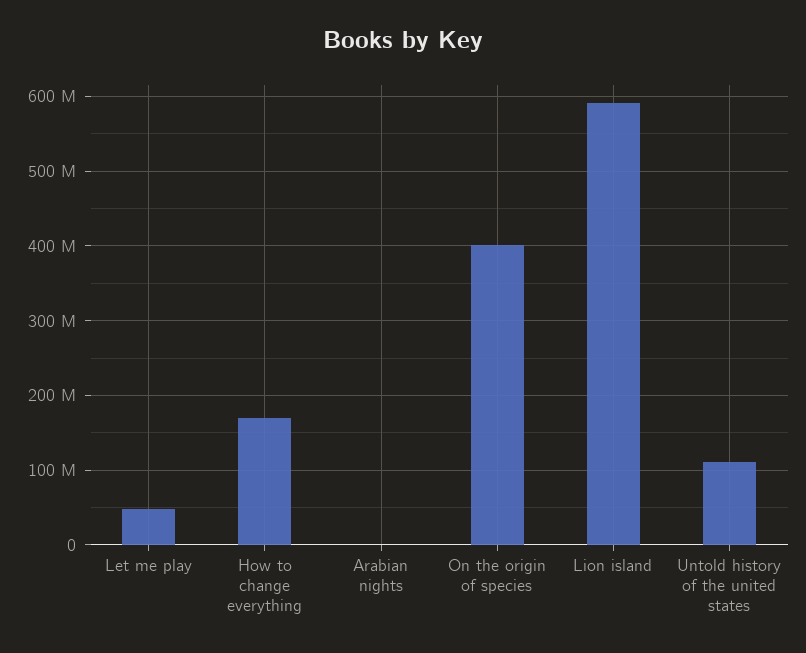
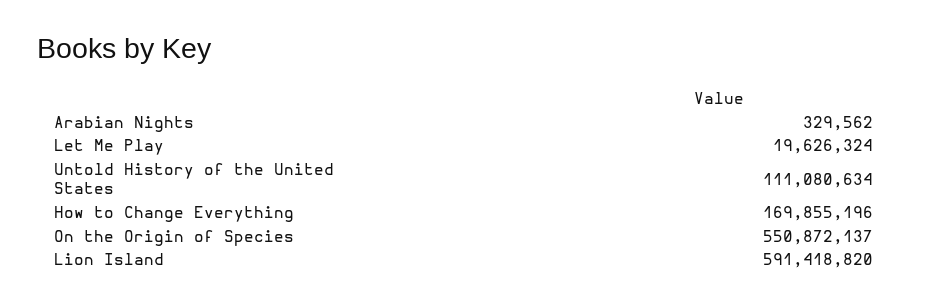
Let me play: 50000000 -> 19626324
On the origin of species: 400000000 -> 550872137

